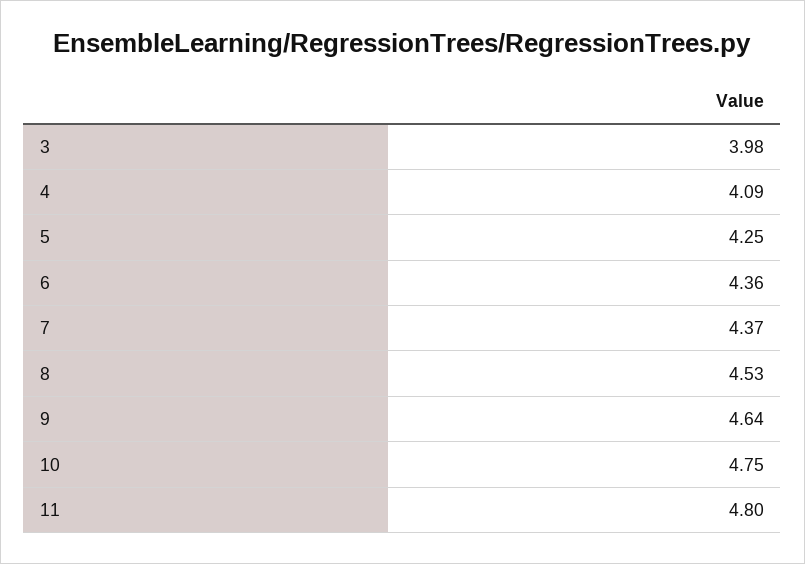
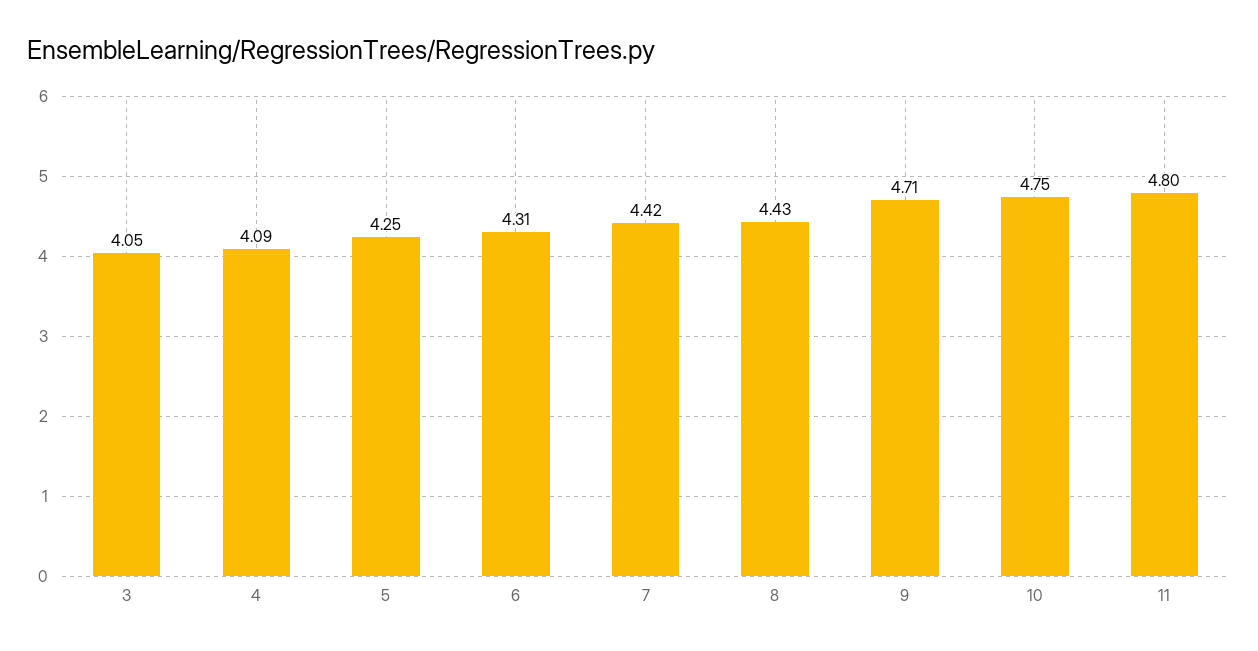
3: 3.98 -> 4.05
6: 4.36 -> 4.31
7: 4.37 -> 4.42
8: 4.53 -> 4.43
9: 4.64 -> 4.71

